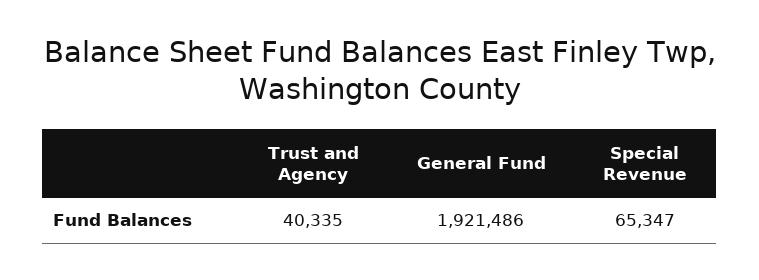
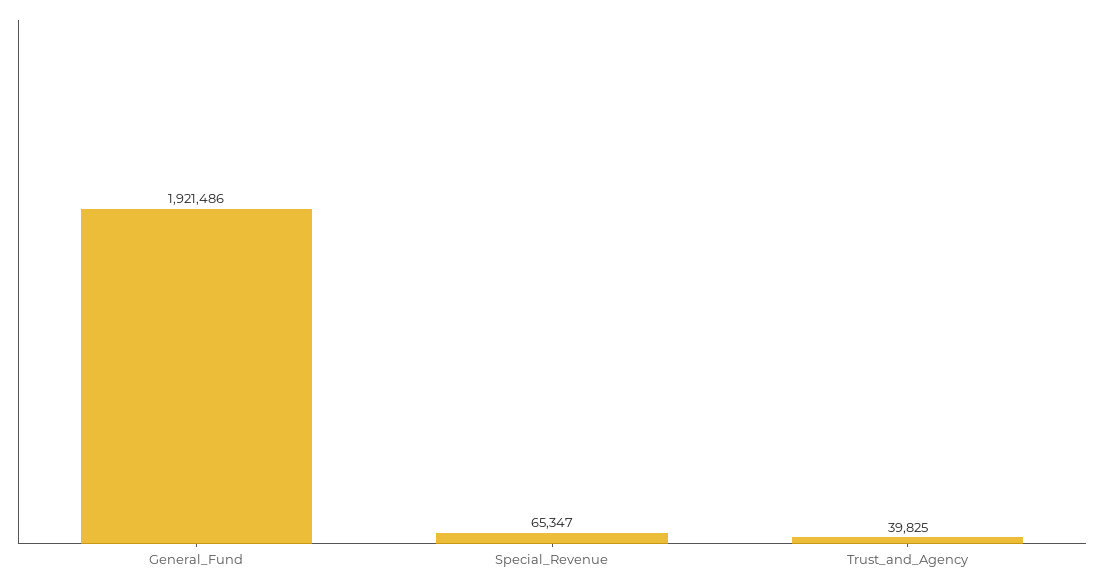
Trust and Agency: 40335 -> 39825

